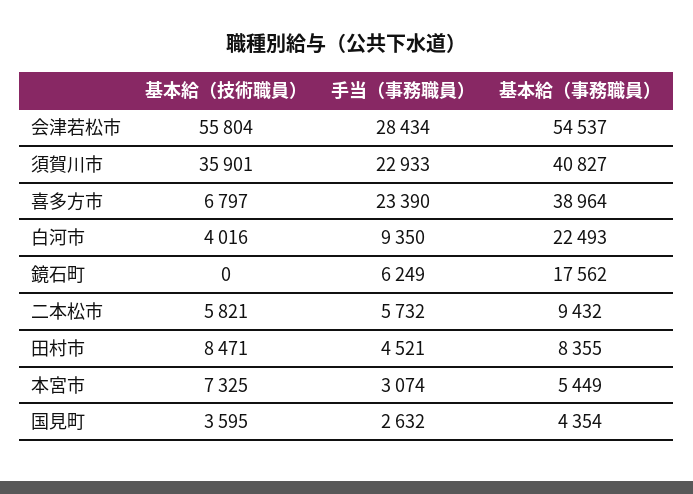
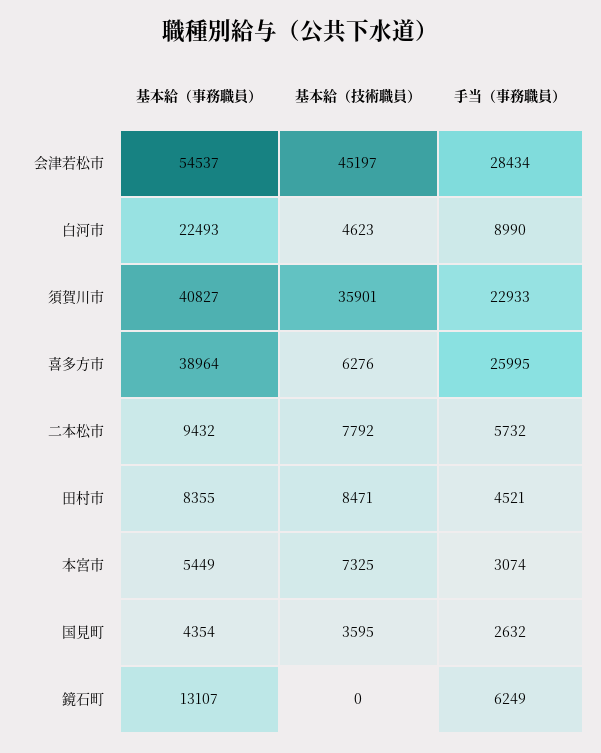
基本給（技術職員）, 会津若松市: 55804 -> 45197
基本給（技術職員）, 喜多方市: 6797 -> 6276
手当（事務職員）, 喜多方市: 23390 -> 25995
基本給（技術職員）, 白河市: 4016 -> 4623
手当（事務職員）, 白河市: 9350 -> 8990
基本給（事務職員）, 鏡石町: 17562 -> 13107
基本給（技術職員）, 二本松市: 5821 -> 7792

